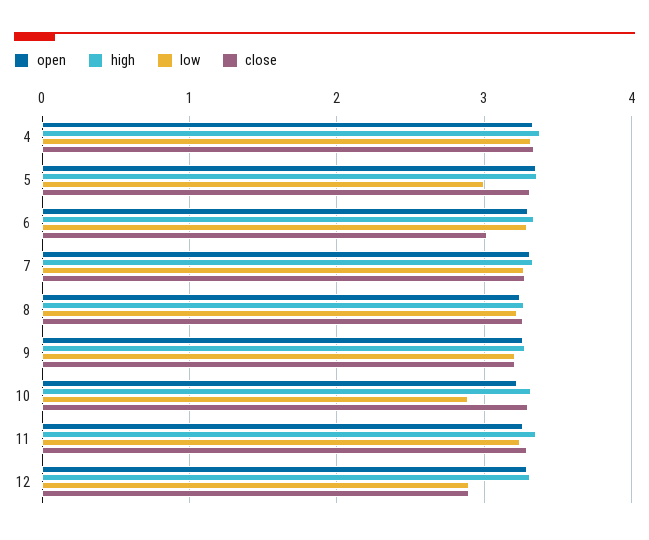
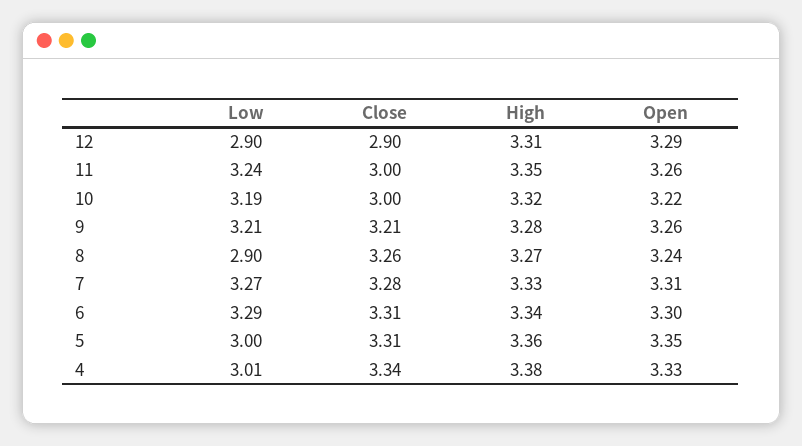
low, 4: 3.3 -> 3.01
close, 6: 3 -> 3.31
low, 8: 3.2 -> 2.9
low, 10: 2.9 -> 3.19
close, 10: 3.3 -> 3
close, 11: 3.3 -> 3

